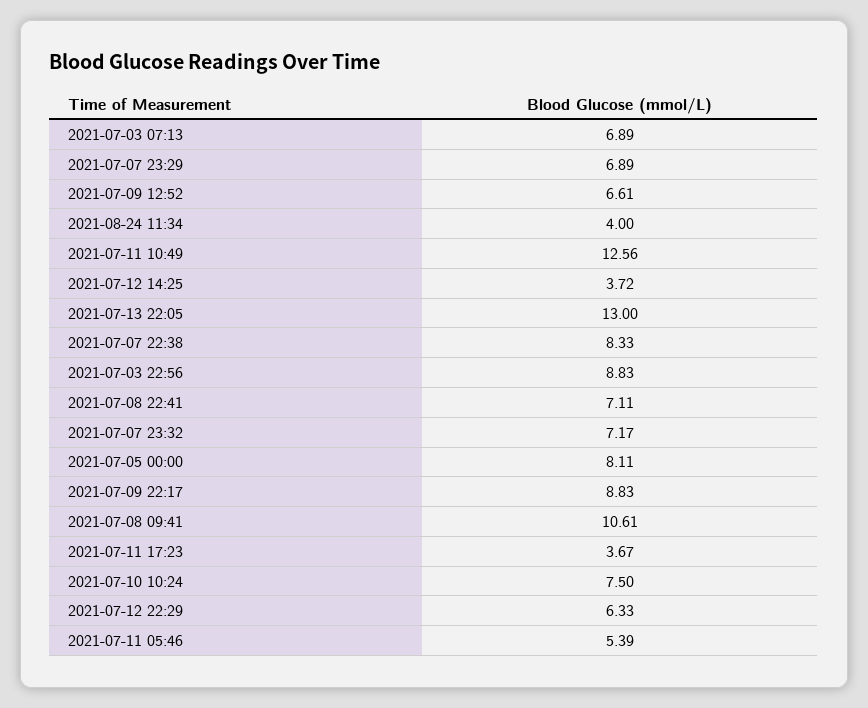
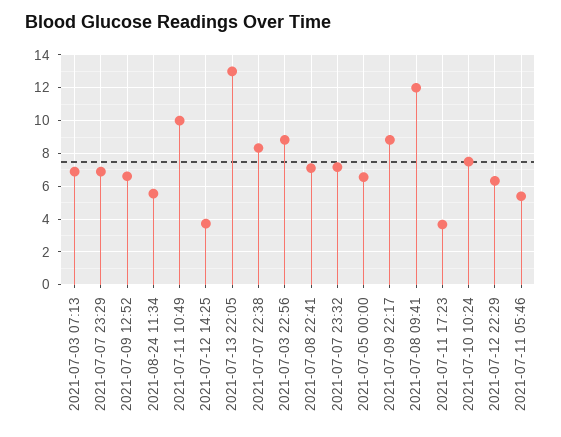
2021-08-24 11:34: 4 -> 5.5
2021-07-11 10:49: 12.56 -> 10
2021-07-05 00:00: 8.11 -> 6.5
2021-07-08 09:41: 10.61 -> 12

